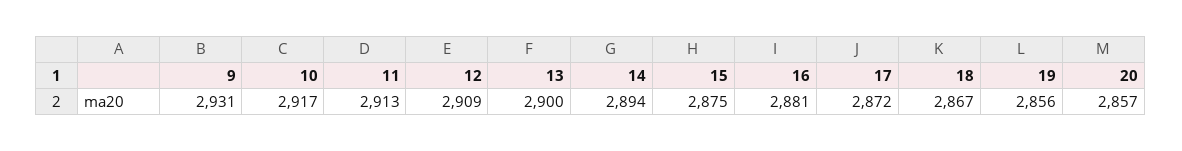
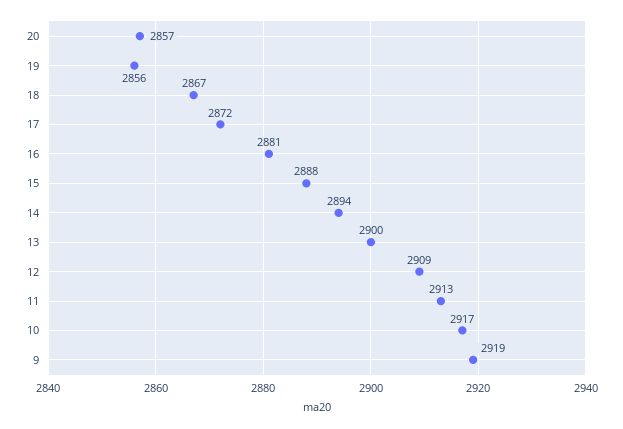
9: 2931 -> 2919
15: 2875 -> 2888

